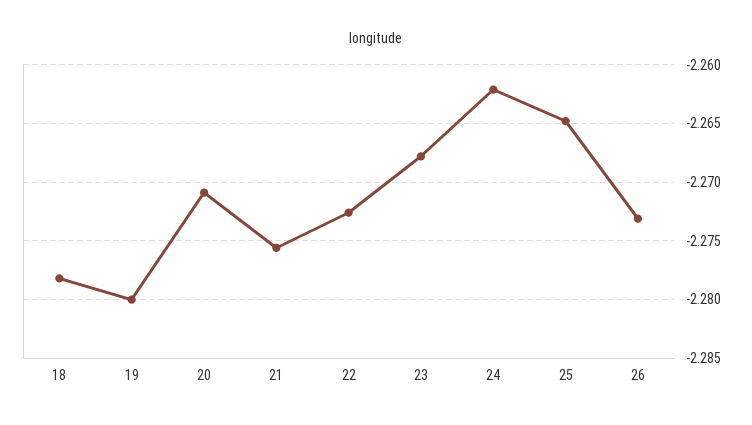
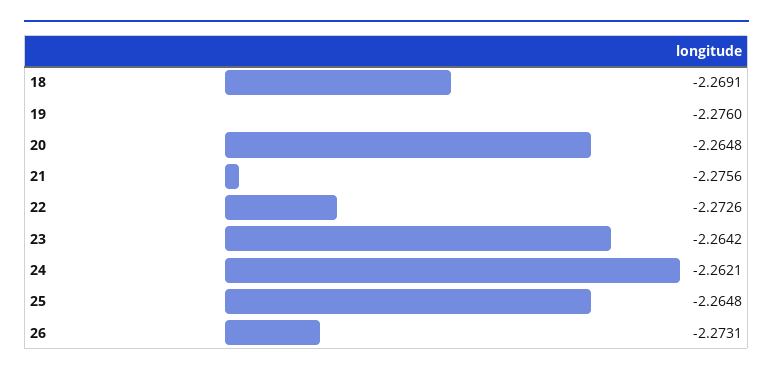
18: -2.278 -> -2.2691
19: -2.28 -> -2.276
20: -2.271 -> -2.2648
23: -2.268 -> -2.2642

